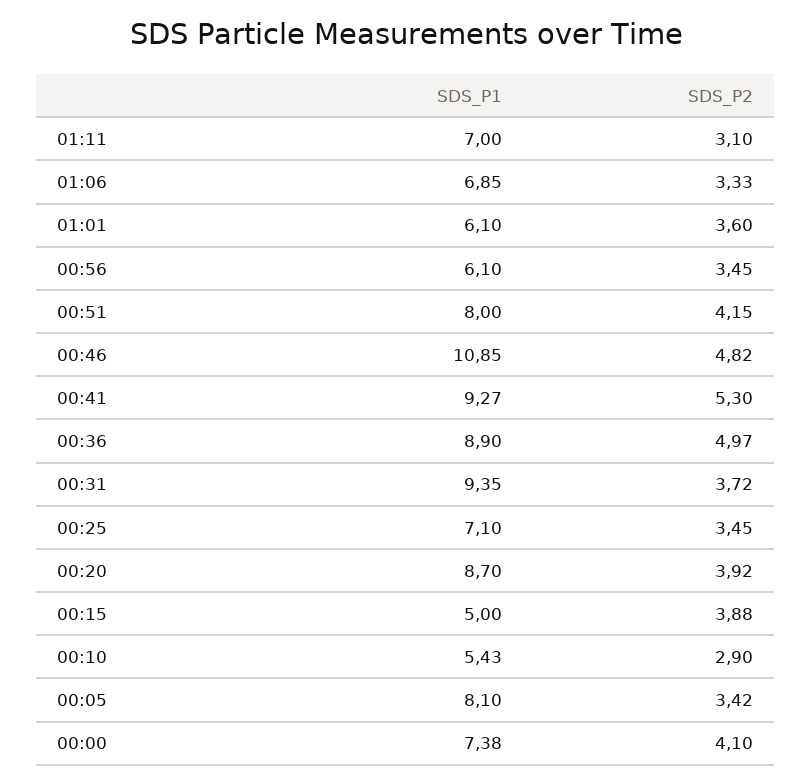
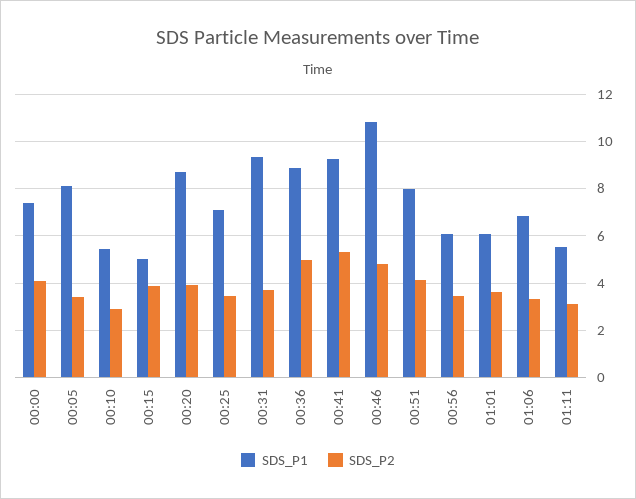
SDS_P1, 01:11: 7 -> 5.5

